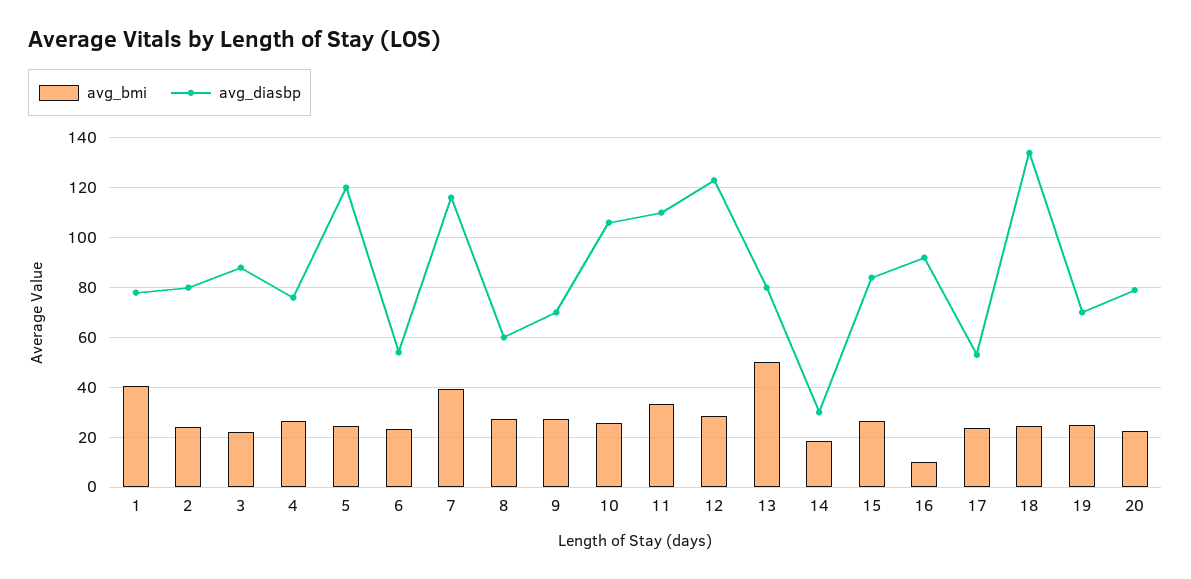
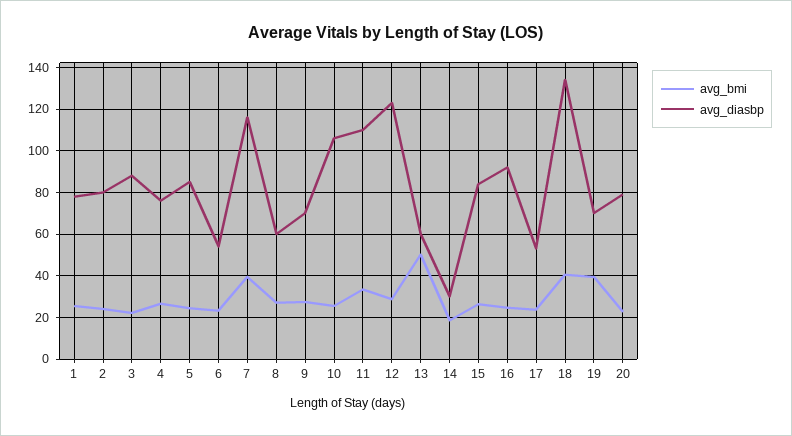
avg_bmi, 1: 40 -> 25
avg_diasbp, 5: 120 -> 85
avg_diasbp, 13: 80 -> 60
avg_bmi, 16: 10 -> 25
avg_bmi, 18: 25 -> 40
avg_bmi, 19: 25 -> 40

